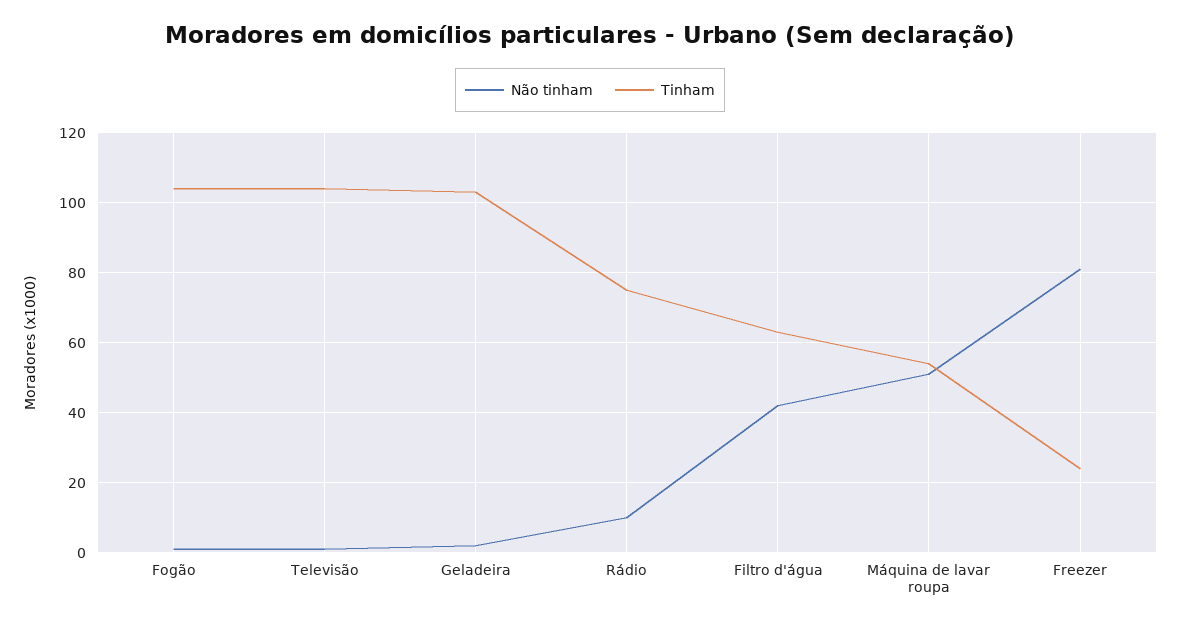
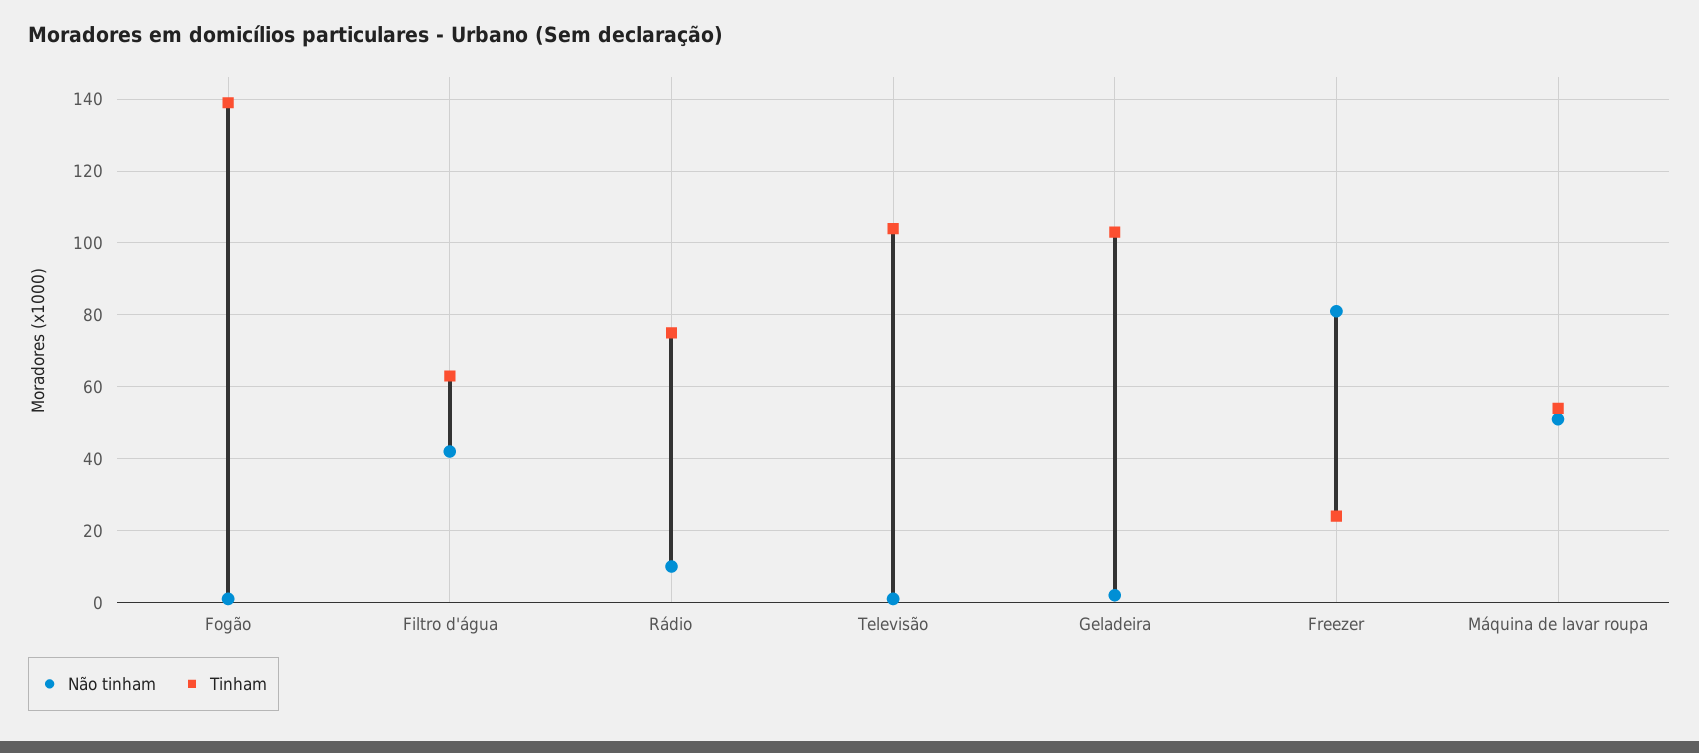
Tinham, Fogão: 105 -> 140

